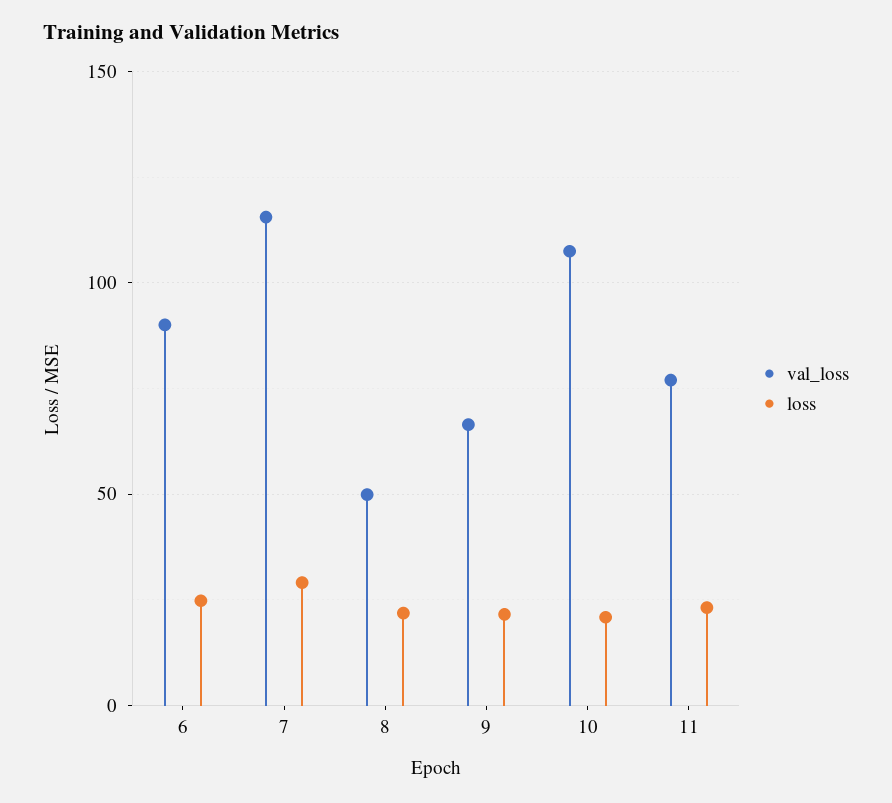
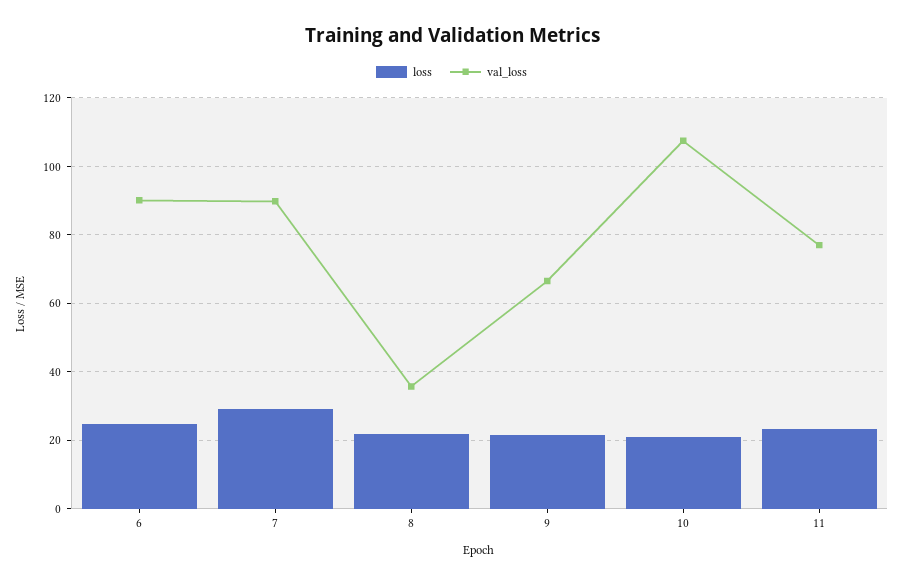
val_loss, 7: 115 -> 90
val_loss, 8: 50 -> 36

